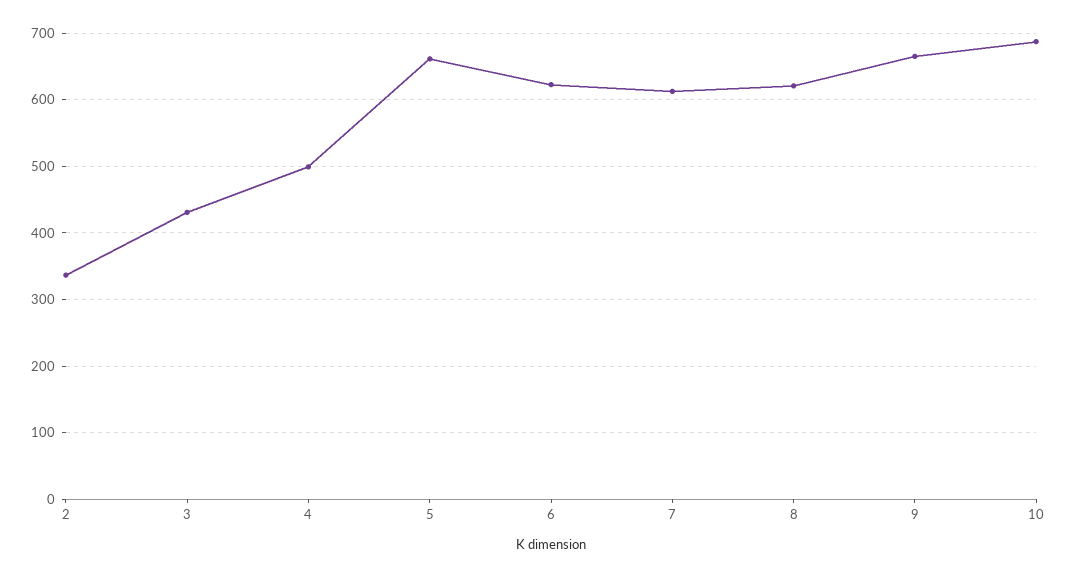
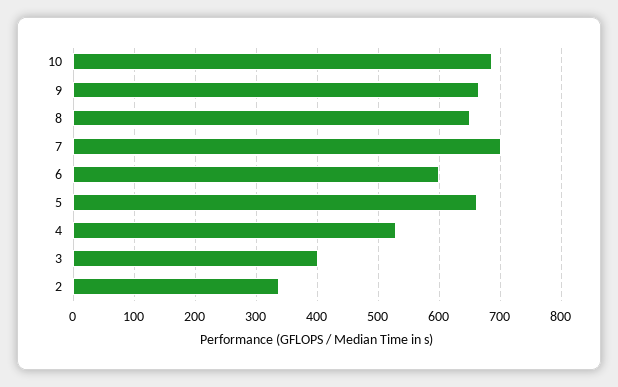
3: 430 -> 400
4: 500 -> 530
6: 620 -> 600
7: 610 -> 700
8: 620 -> 650

